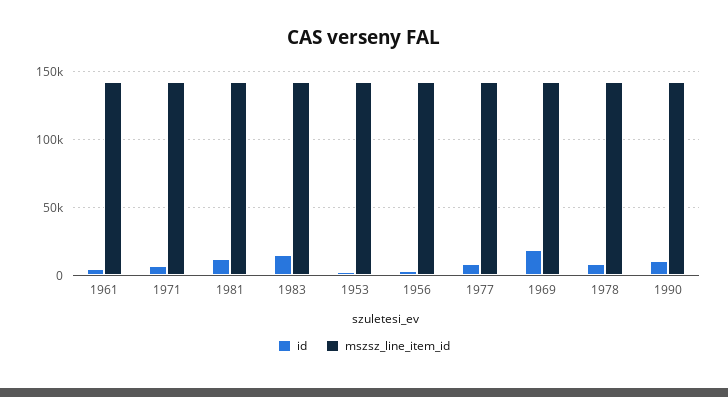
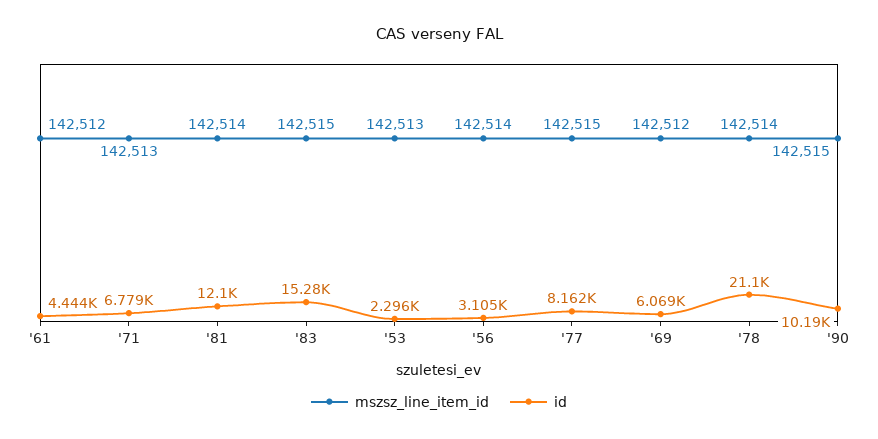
id, 1969: 20000 -> 6069
id, 1978: 10000 -> 21100

